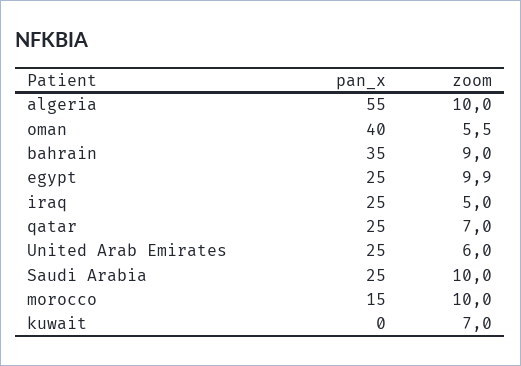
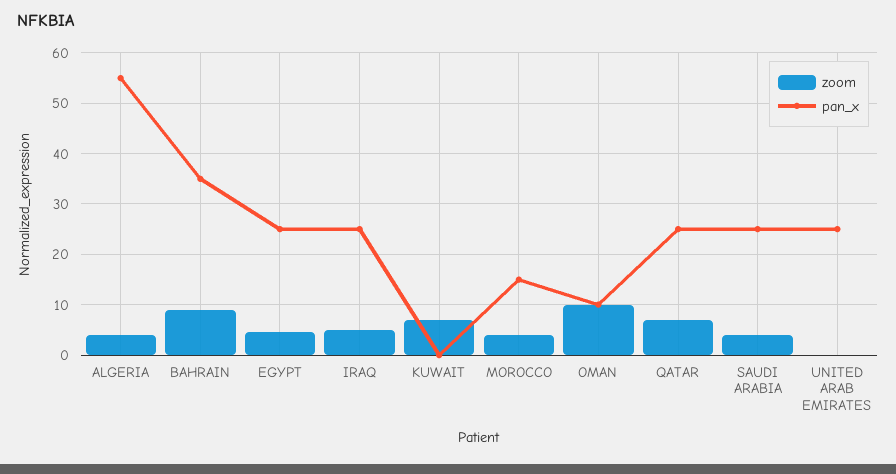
zoom, algeria: 10 -> 4
pan_x, oman: 40 -> 10
zoom, oman: 5.5 -> 10
zoom, egypt: 9.9 -> 4
zoom, United Arab Emirates: 6 -> 0
zoom, Saudi Arabia: 10 -> 4
zoom, morocco: 10 -> 4

